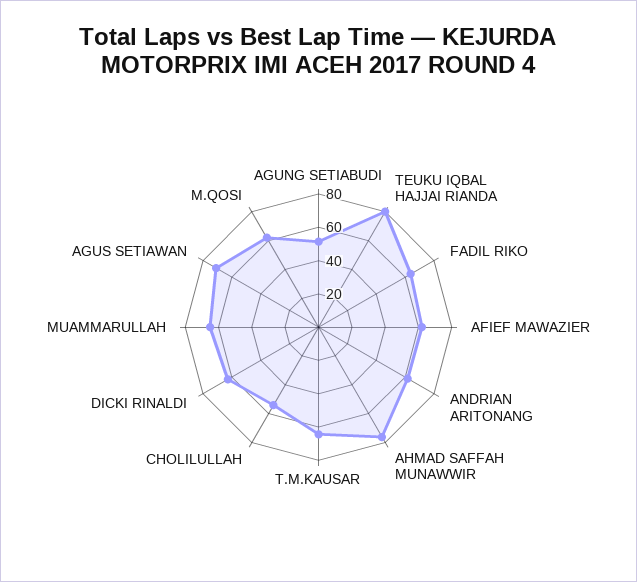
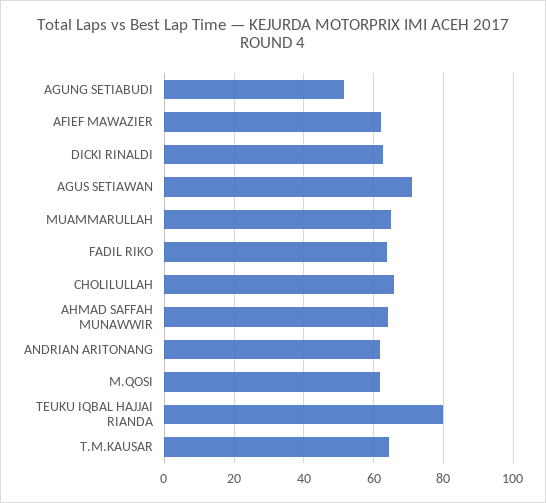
AHMAD SAFFAH MUNAWWIR: 75 -> 64
CHOLILULLAH: 55 -> 66

